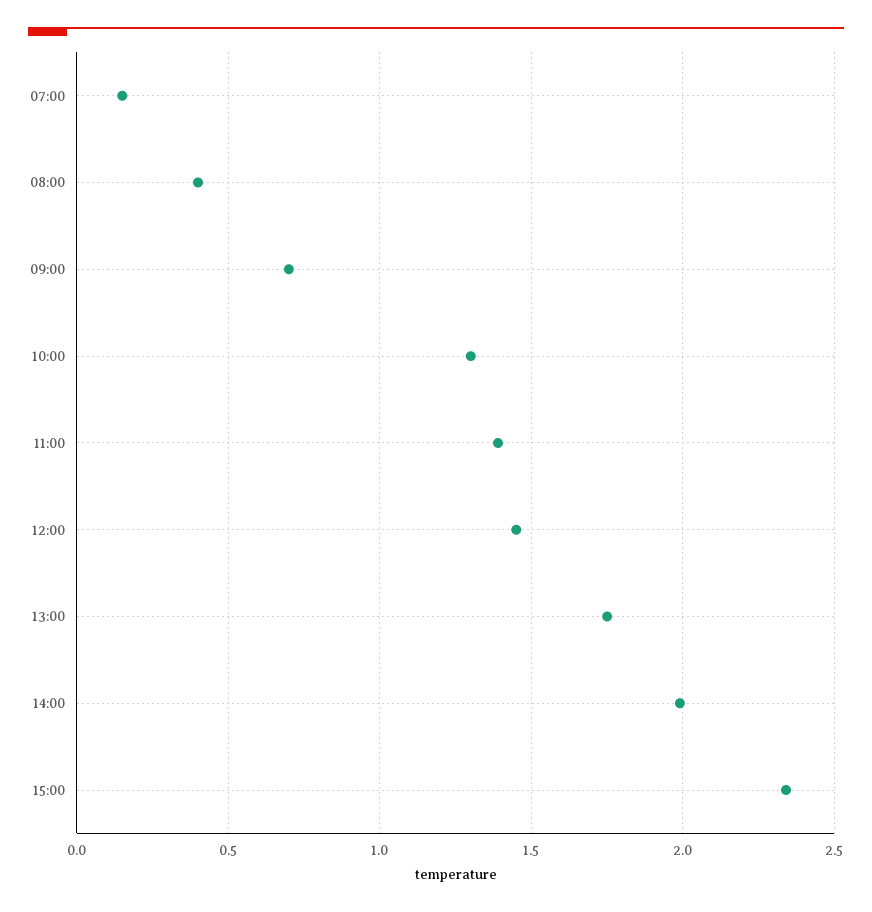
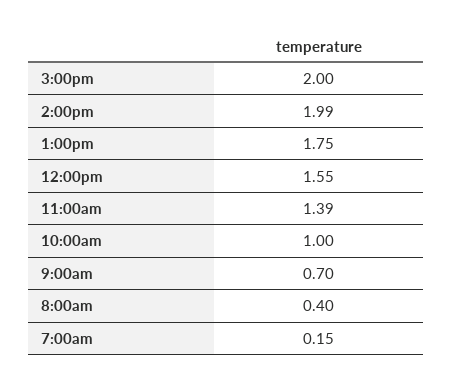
10:00: 1.3 -> 1
12:00: 1.45 -> 1.55
15:00: 2.35 -> 2

